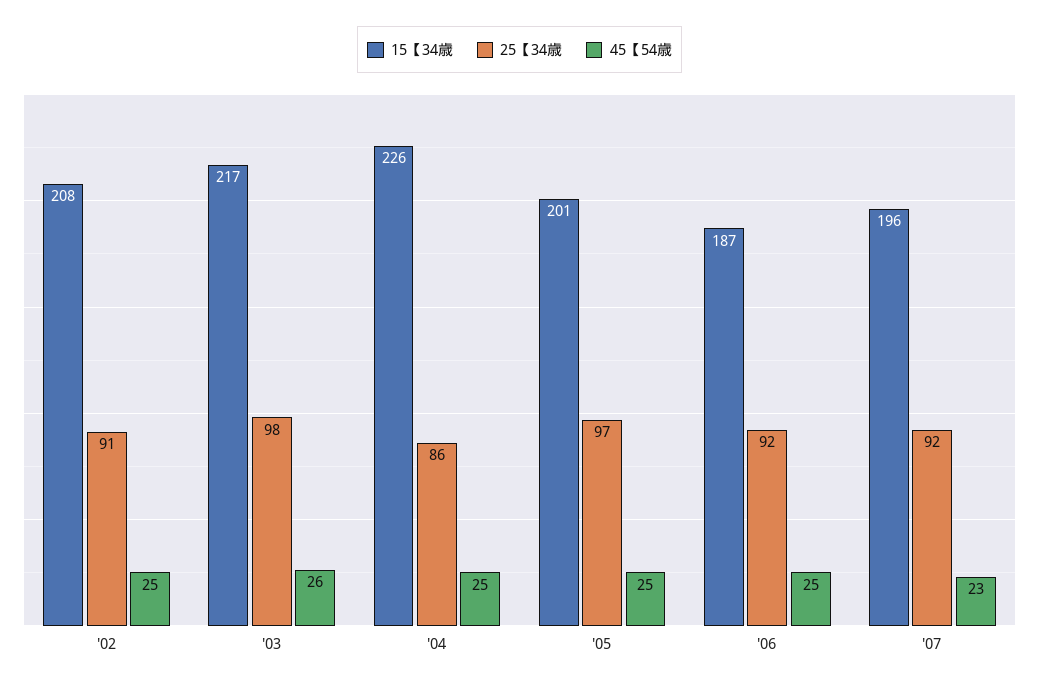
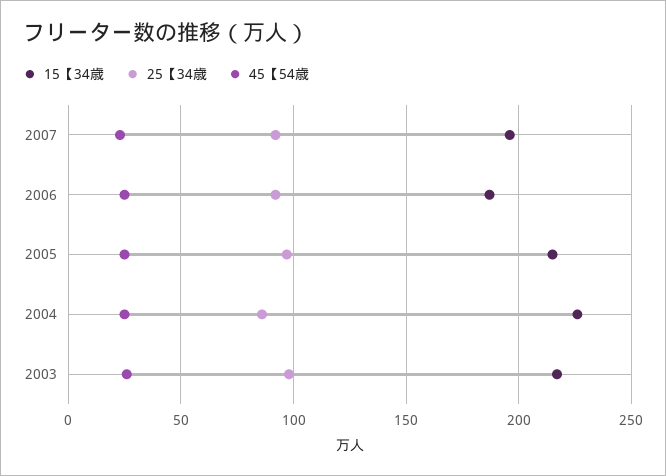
15【34歳, '02: 208 -> none
25【34歳, '02: 91 -> none
45【54歳, '02: 25 -> none
15【34歳, '05: 201 -> 215

